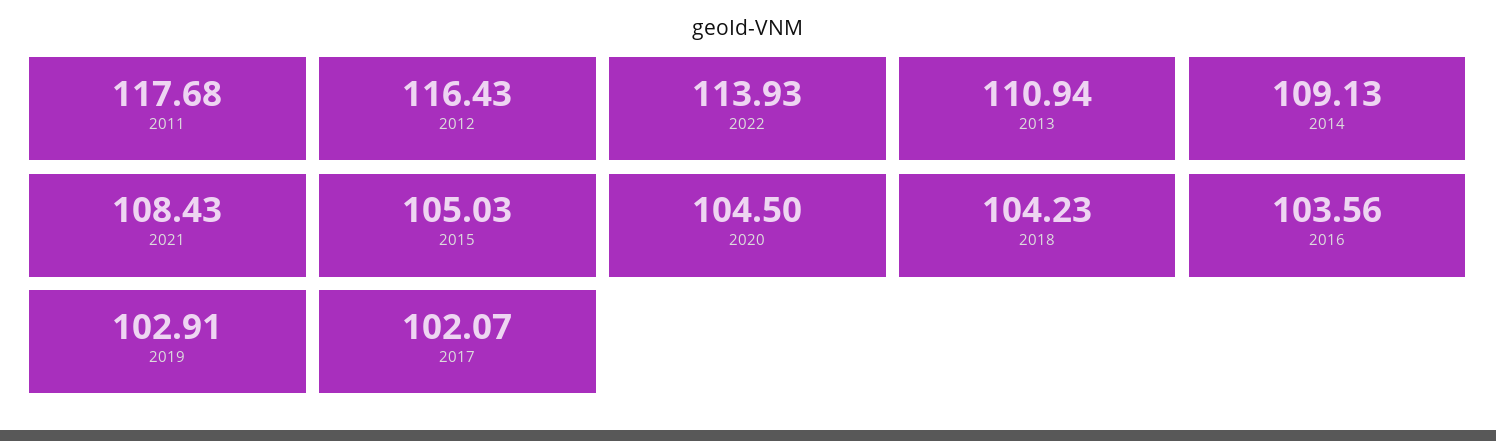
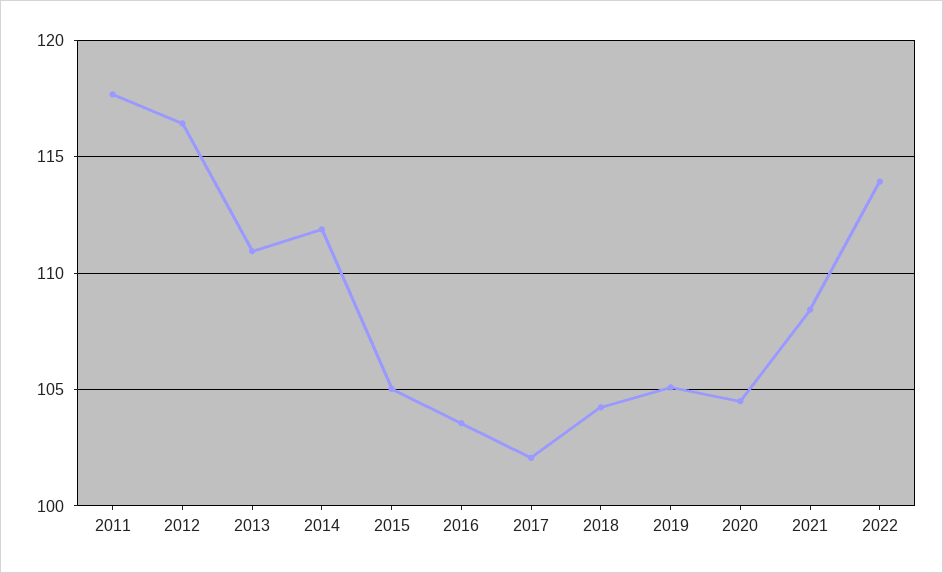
2014: 109.13 -> 112
2019: 102.91 -> 105

